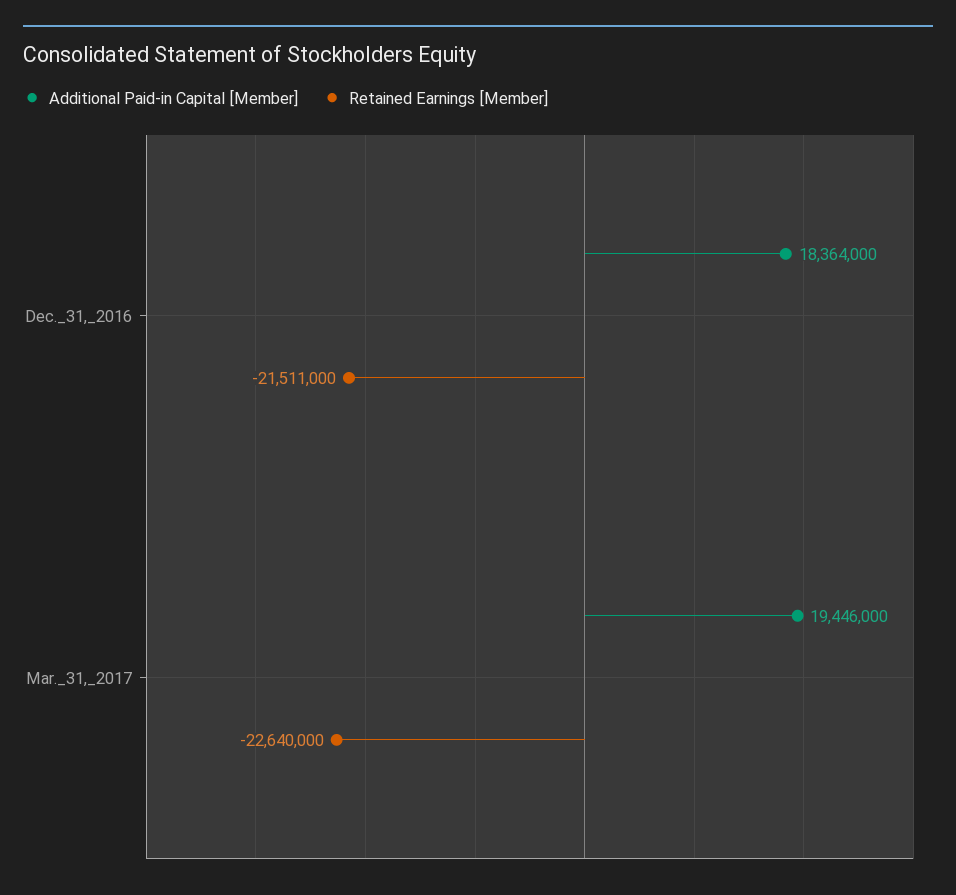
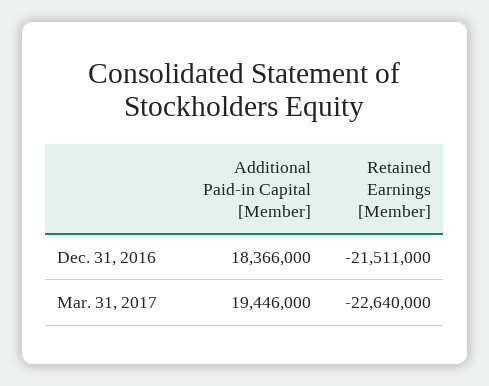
Additional Paid-in Capital [Member], Dec._31,_2016: 18364000 -> 18366000

